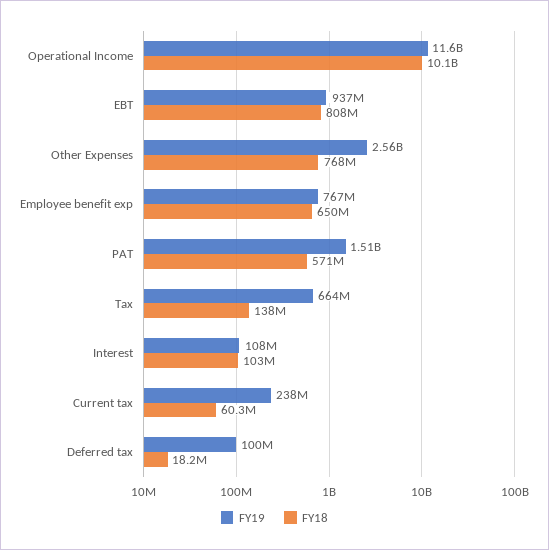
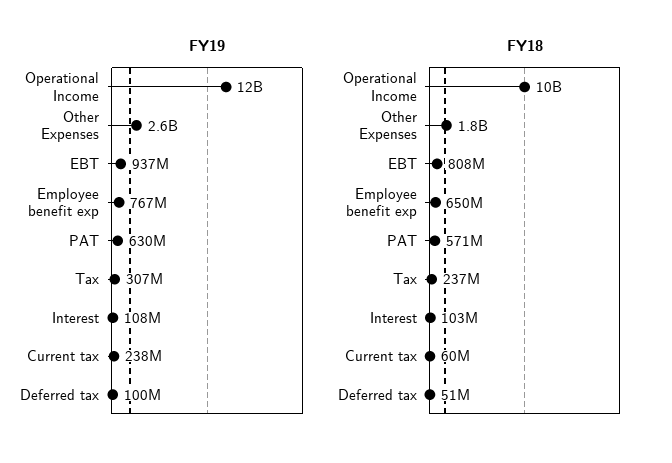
FY18, Other Expenses: 768000000 -> 1800000000
FY19, PAT: 1510000000 -> 630000000
FY19, Tax: 664000000 -> 307000000
FY18, Tax: 138000000 -> 237000000
FY18, Deferred tax: 18200000 -> 51000000

